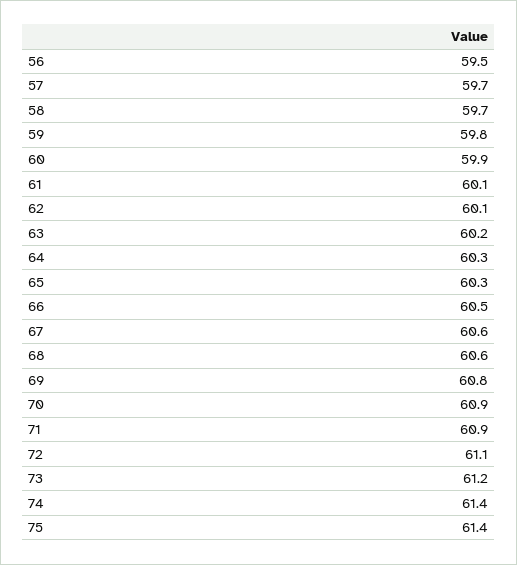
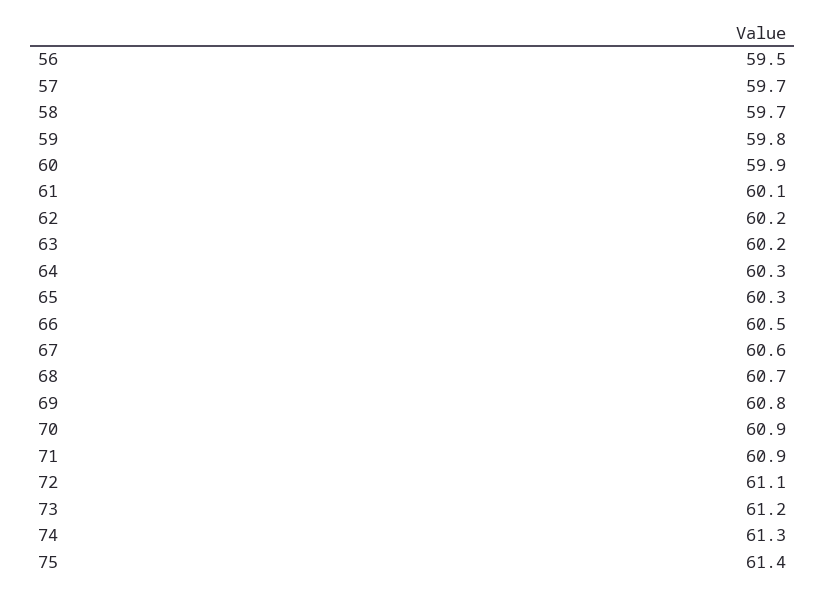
62: 60.1 -> 60.2
68: 60.6 -> 60.7
74: 61.4 -> 61.3

